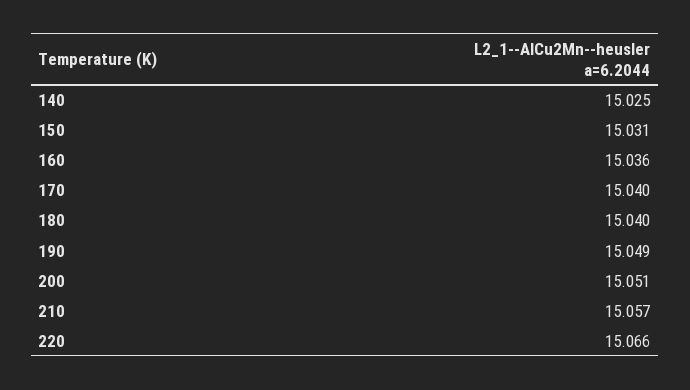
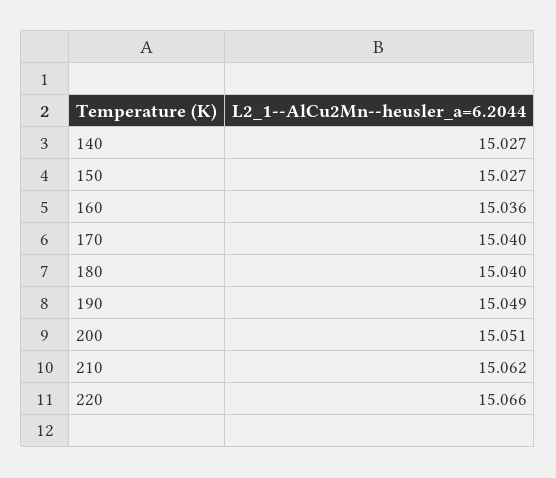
140: 15.025 -> 15.027
150: 15.031 -> 15.027
210: 15.057 -> 15.062

